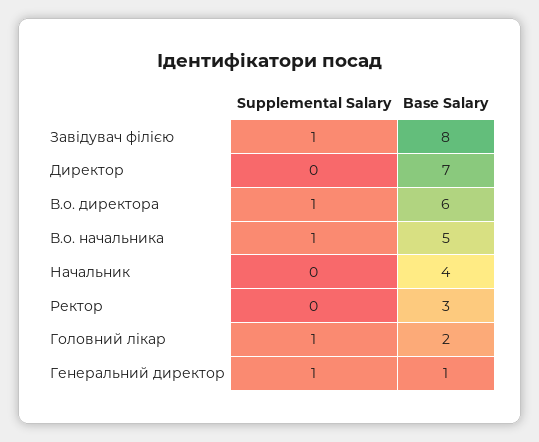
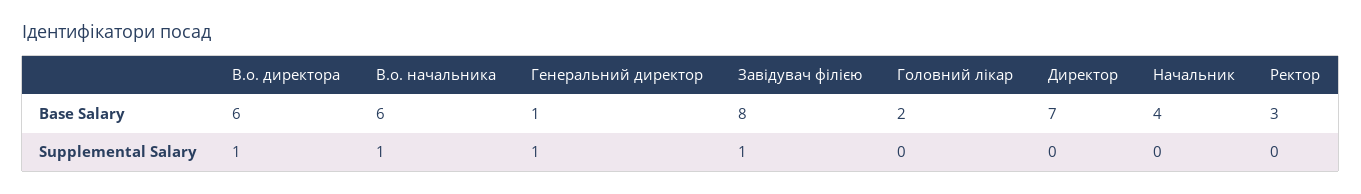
Base Salary, В.о. начальника: 5 -> 6
Supplemental Salary, Головний лікар: 1 -> 0

